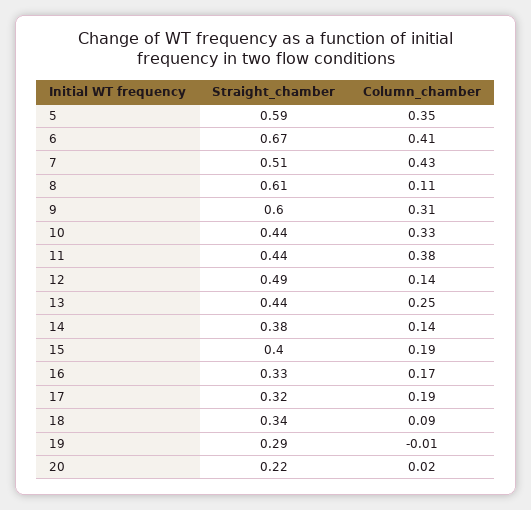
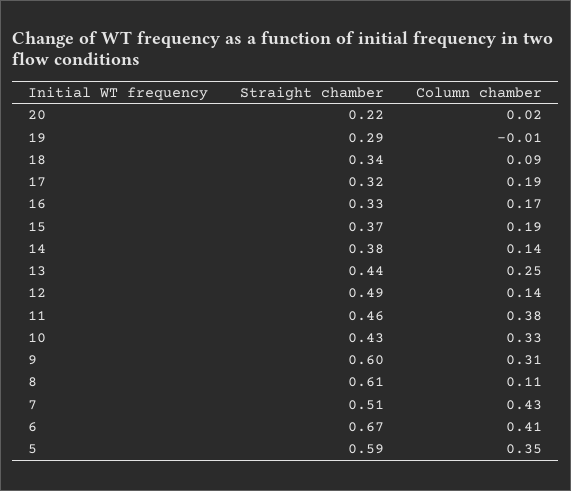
Straight_chamber, 10: 0.44 -> 0.43
Straight_chamber, 11: 0.44 -> 0.46
Straight_chamber, 15: 0.4 -> 0.37

